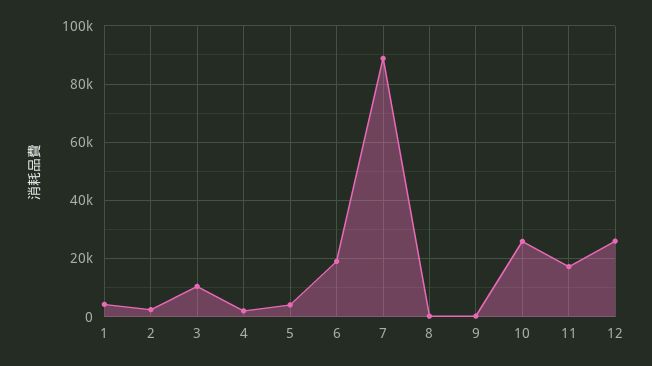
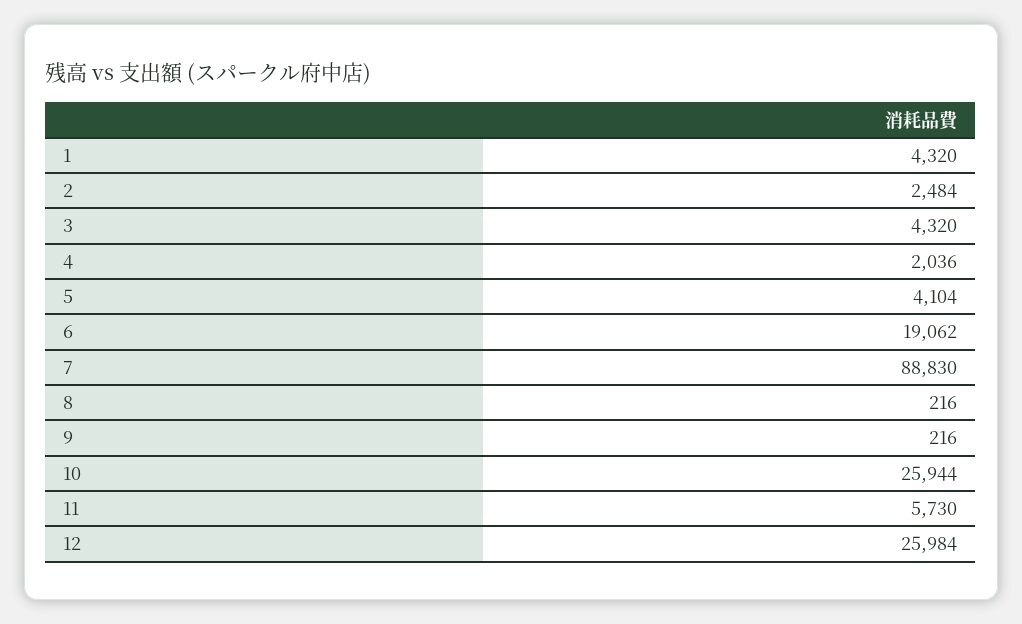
3: 10000 -> 4320
11: 17500 -> 5730

